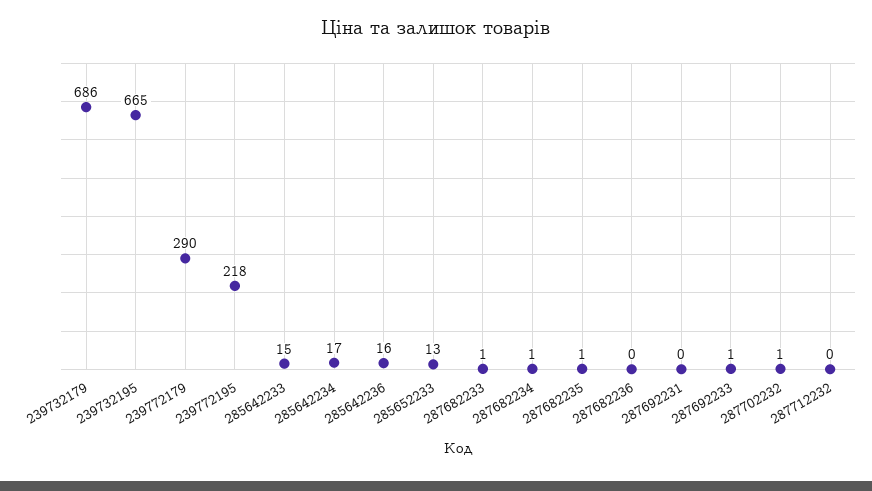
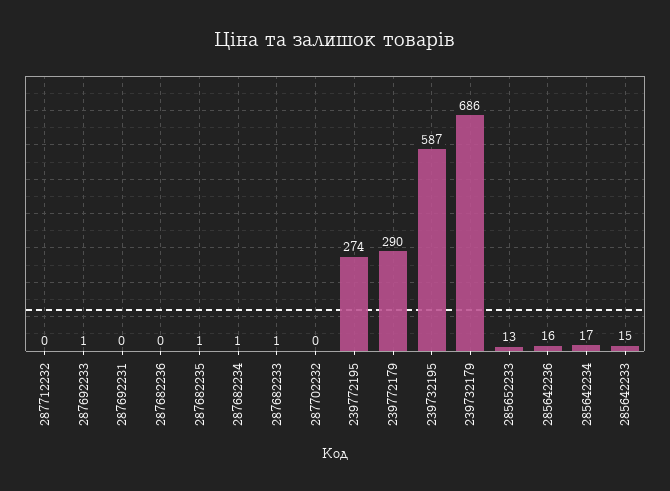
239732195: 665 -> 587
239772195: 218 -> 274
287702232: 1 -> 0

